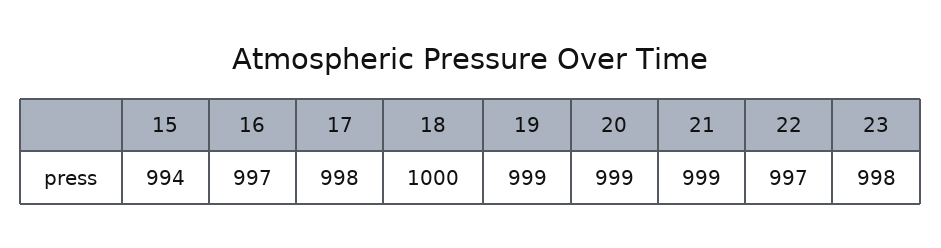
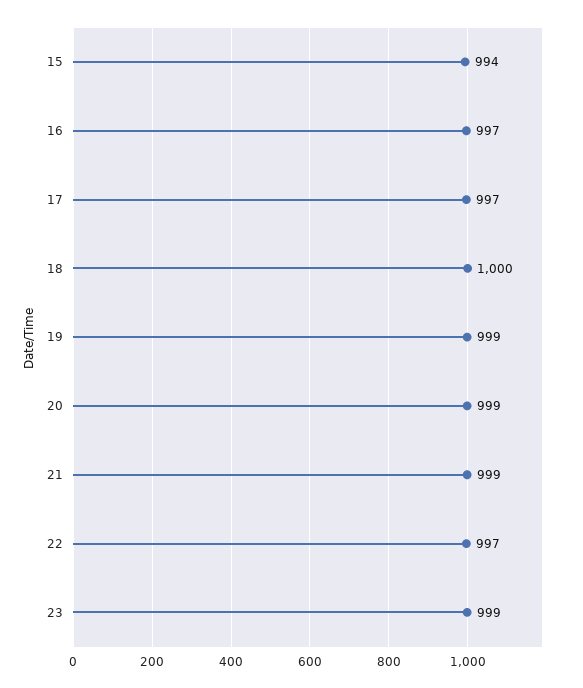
17: 998 -> 997
23: 998 -> 999

